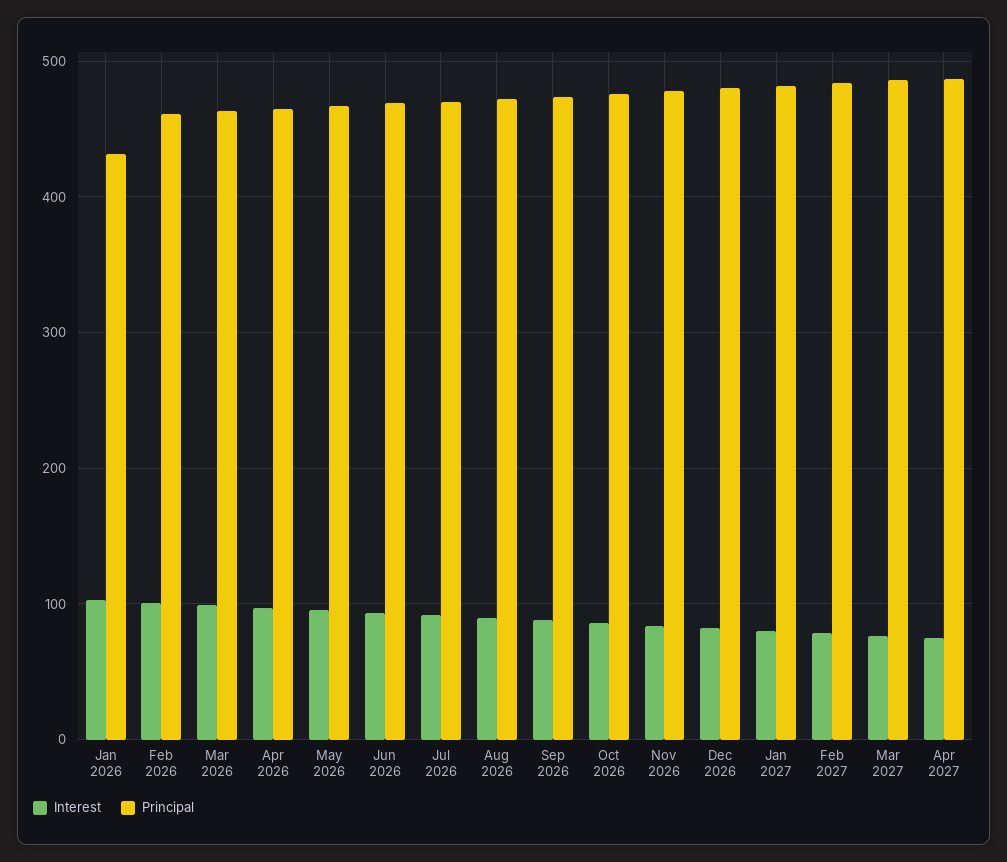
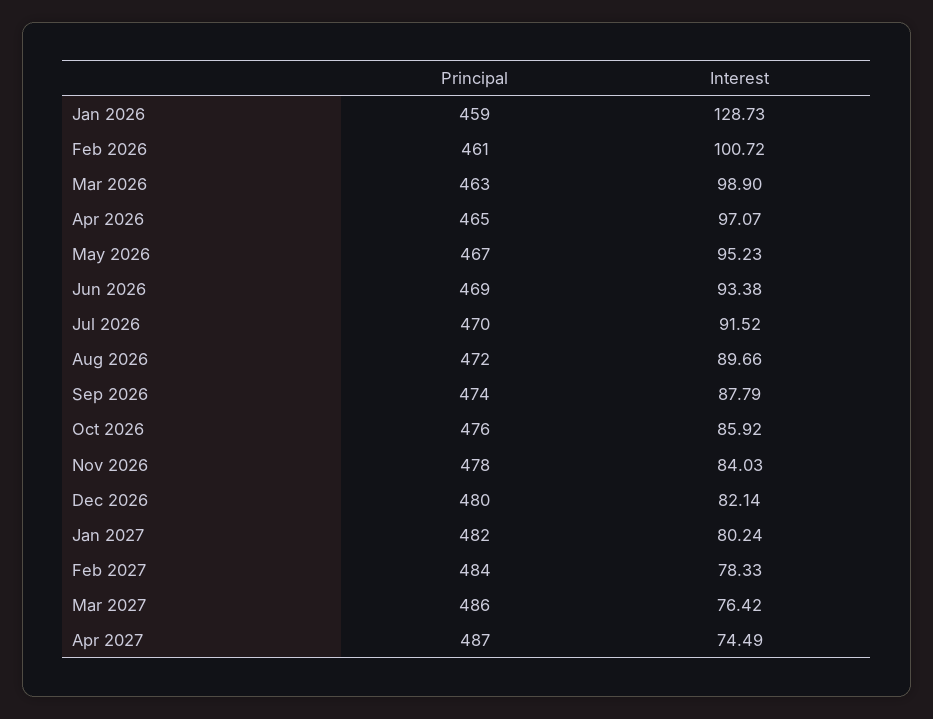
Interest, Jan 2026: 100 -> 128.73
Principal, Jan 2026: 430 -> 459

